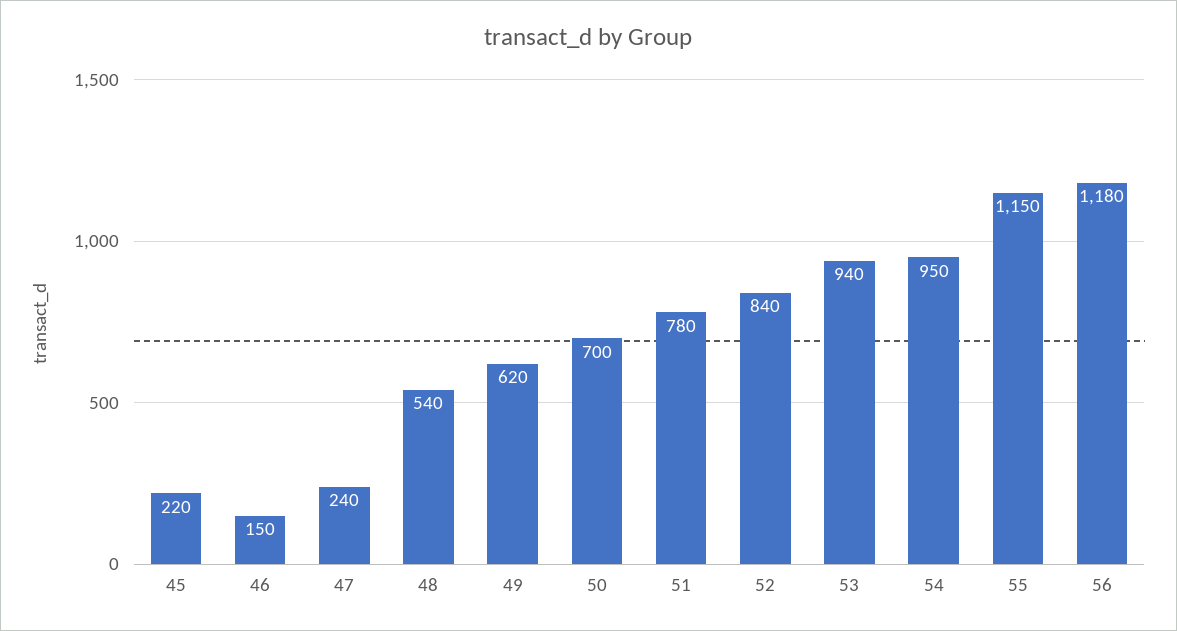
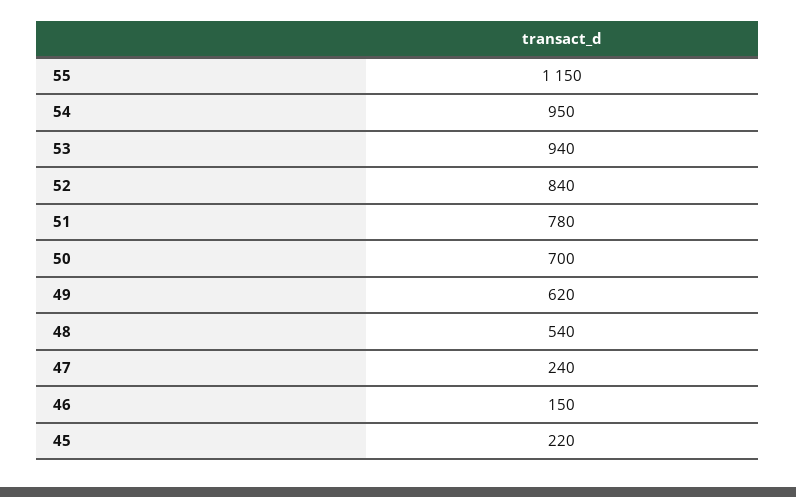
56: 1180 -> none

